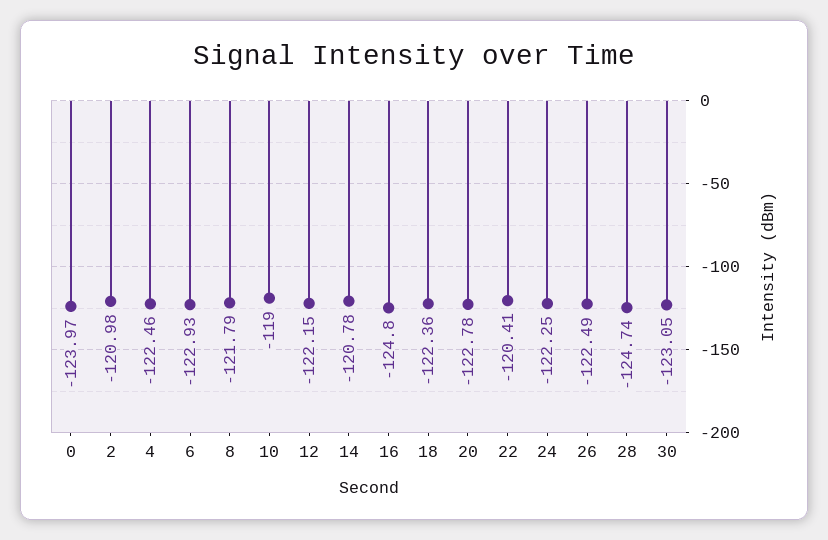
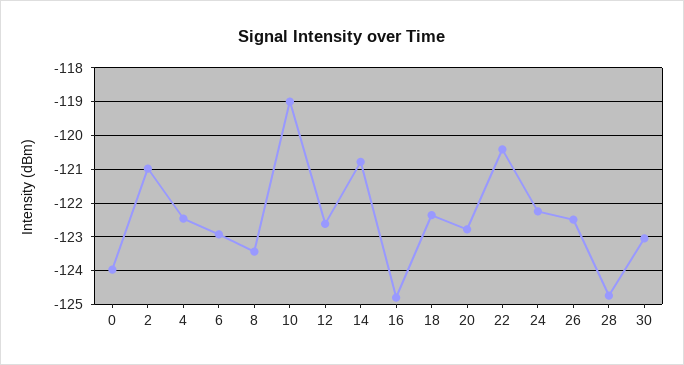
8: -121.79 -> -123.4
12: -122.15 -> -122.6

